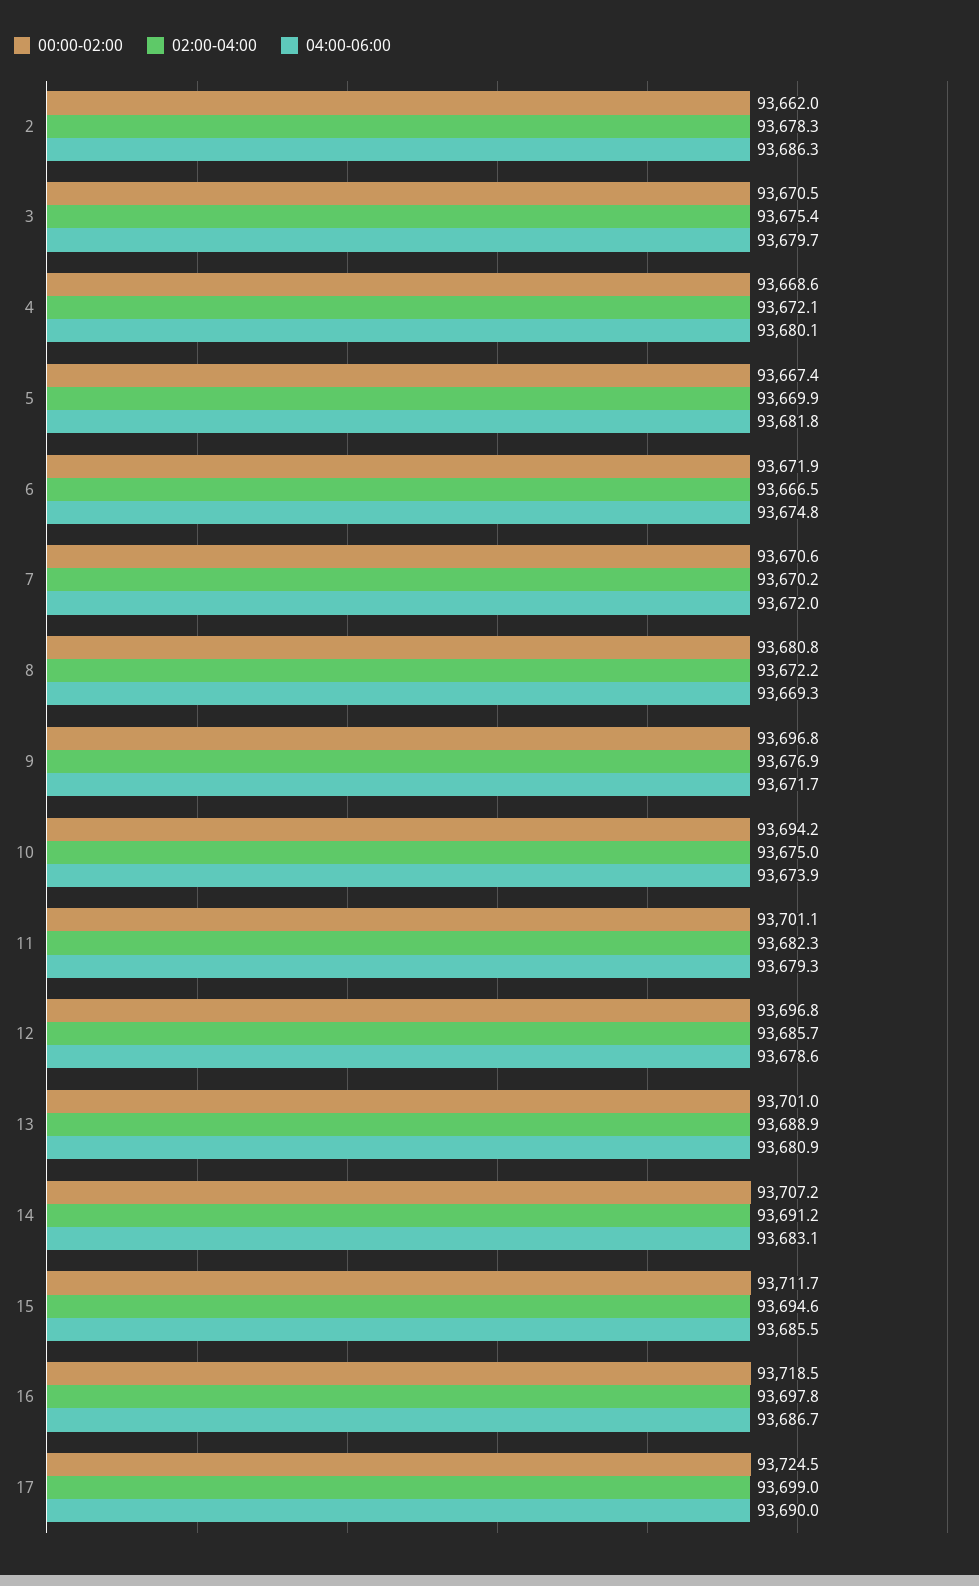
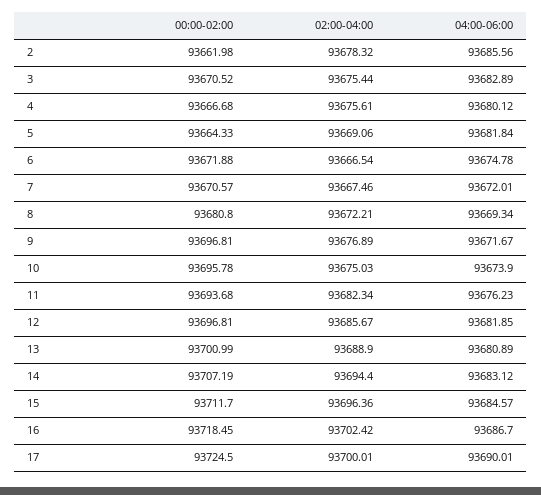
04:00-06:00, 2: 93686.3 -> 93685.56
04:00-06:00, 3: 93679.7 -> 93682.89
00:00-02:00, 4: 93668.6 -> 93666.68
02:00-04:00, 4: 93672.1 -> 93675.61
00:00-02:00, 5: 93667.4 -> 93664.33
02:00-04:00, 5: 93669.9 -> 93669.06
02:00-04:00, 7: 93670.2 -> 93667.46
00:00-02:00, 10: 93694.2 -> 93695.78
00:00-02:00, 11: 93701.1 -> 93693.68
04:00-06:00, 11: 93679.3 -> 93676.23
04:00-06:00, 12: 93678.6 -> 93681.85
02:00-04:00, 14: 93691.2 -> 93694.4
02:00-04:00, 15: 93694.6 -> 93696.36
04:00-06:00, 15: 93685.5 -> 93684.57
02:00-04:00, 16: 93697.8 -> 93702.42
02:00-04:00, 17: 93699 -> 93700.01

